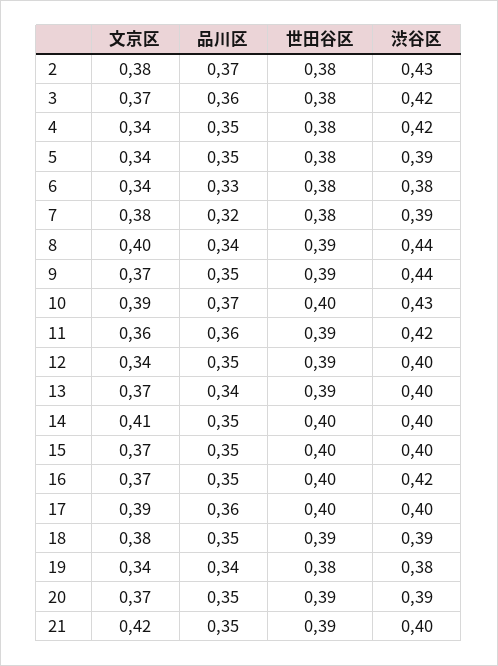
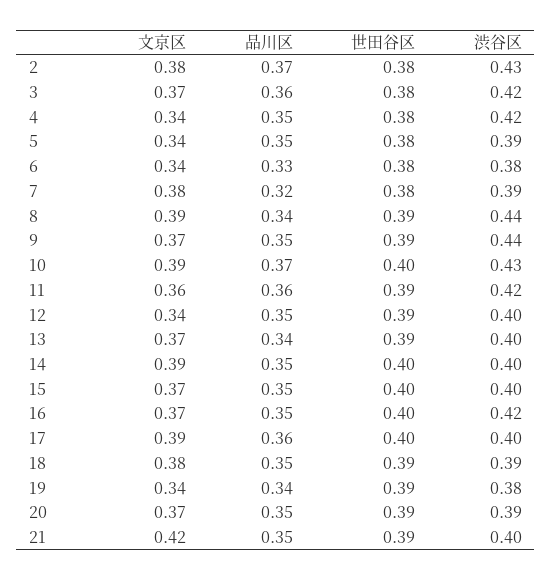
文京区, 8: 0.4 -> 0.39
文京区, 14: 0.41 -> 0.39
世田谷区, 19: 0.38 -> 0.39

